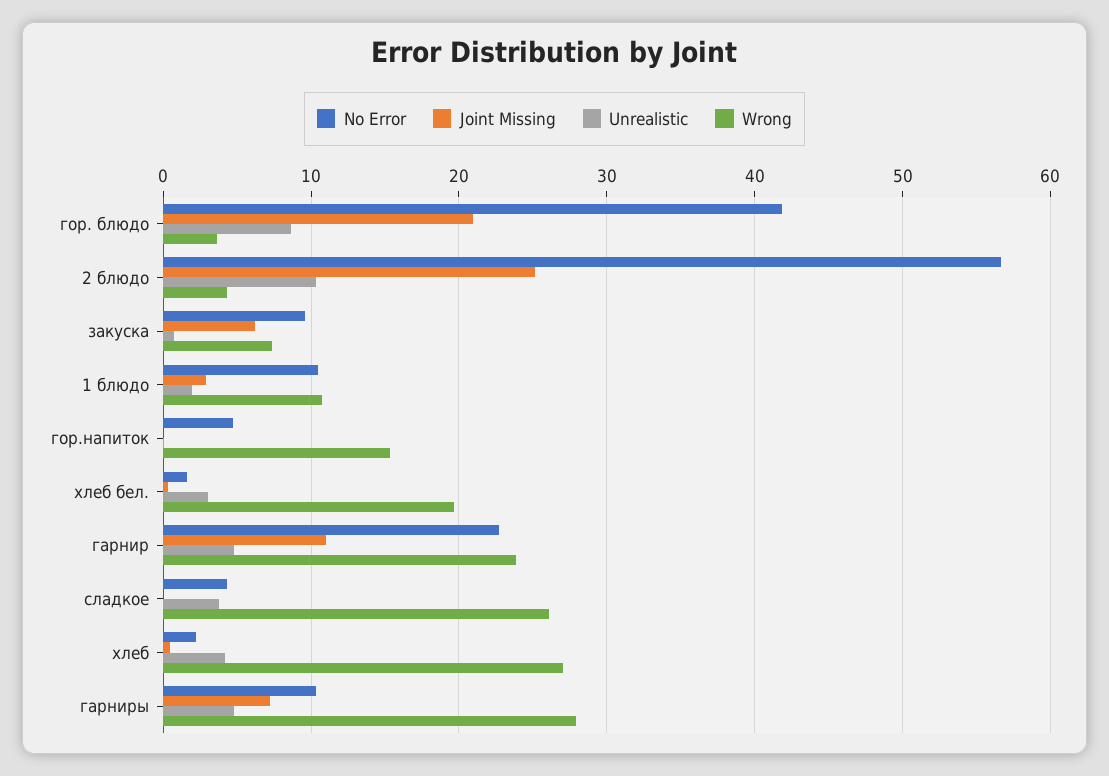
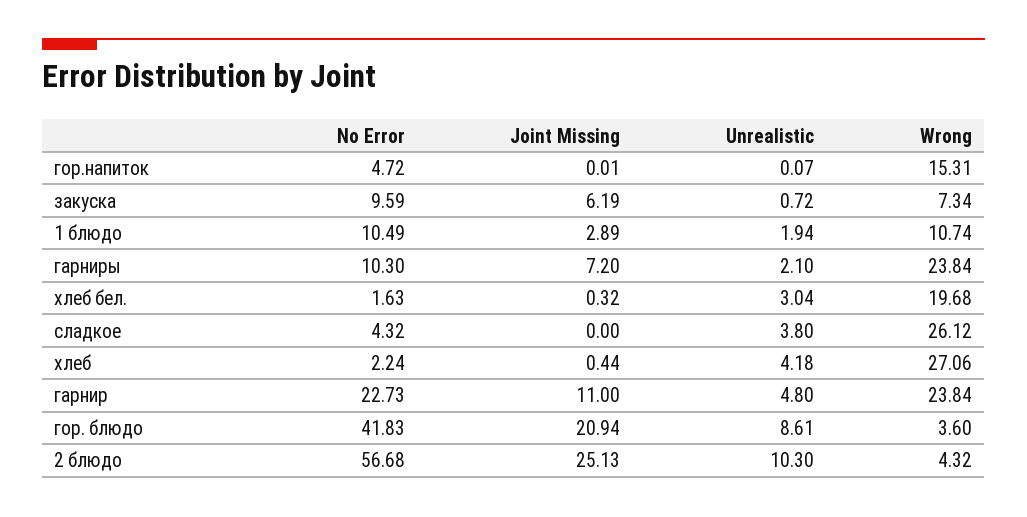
Unrealistic, гарниры: 5 -> 2.1
Wrong, гарниры: 28 -> 23.84

